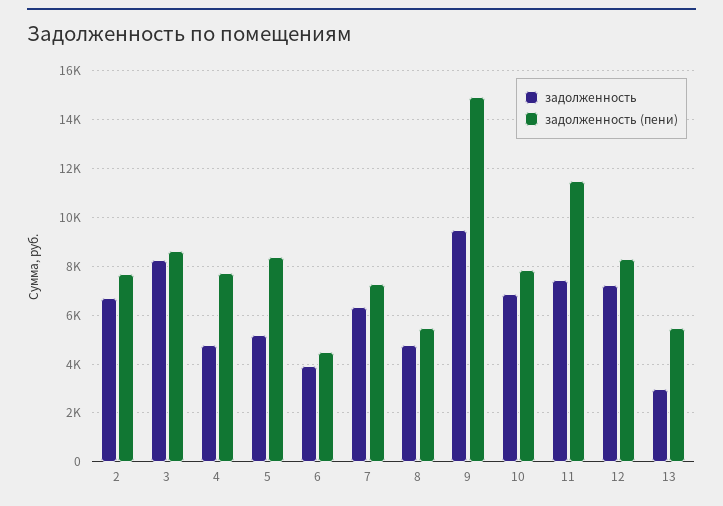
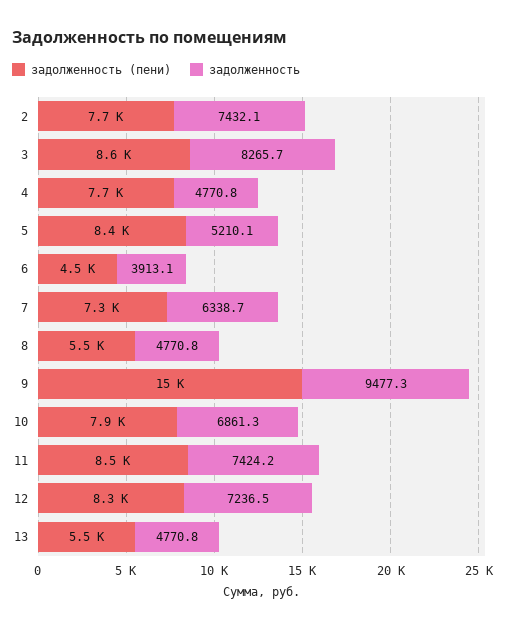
задолженность, 2: 6750 -> 7432.1
задолженность (пени), 11: 11500 -> 8500
задолженность, 13: 3000 -> 4770.8

